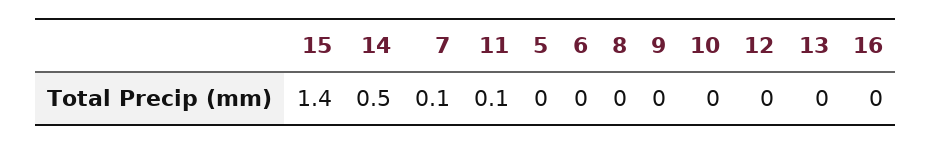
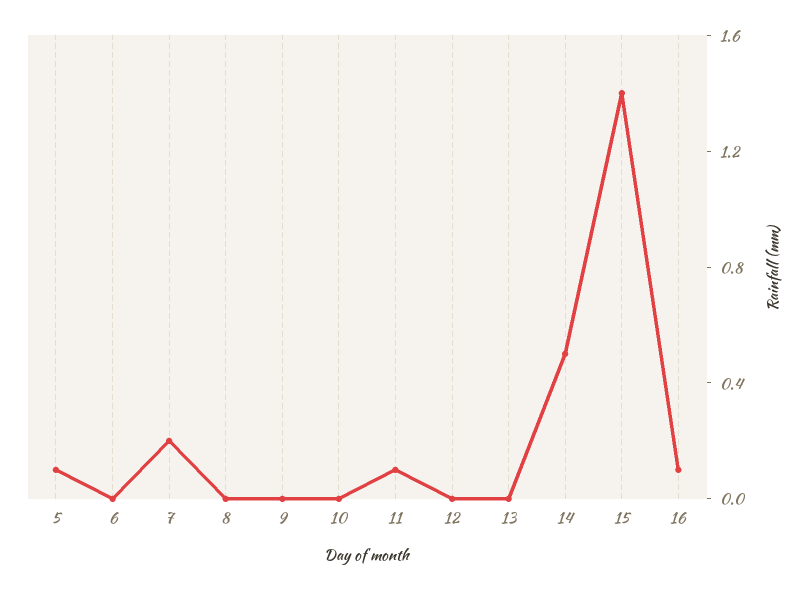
7: 0.1 -> 0.2
5: 0 -> 0.1
16: 0 -> 0.1

